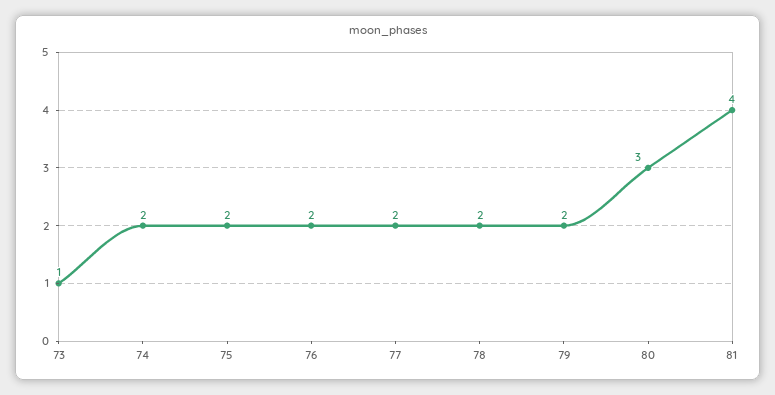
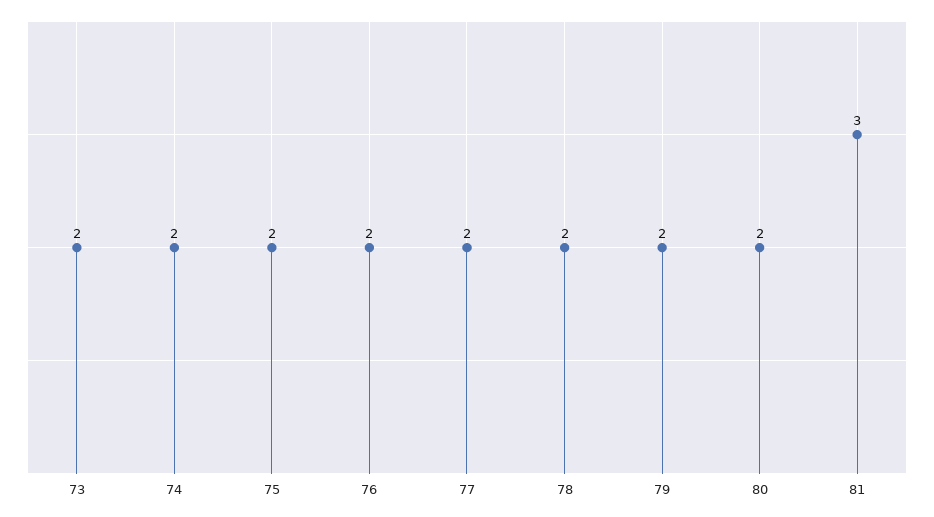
73: 1 -> 2
80: 3 -> 2
81: 4 -> 3

